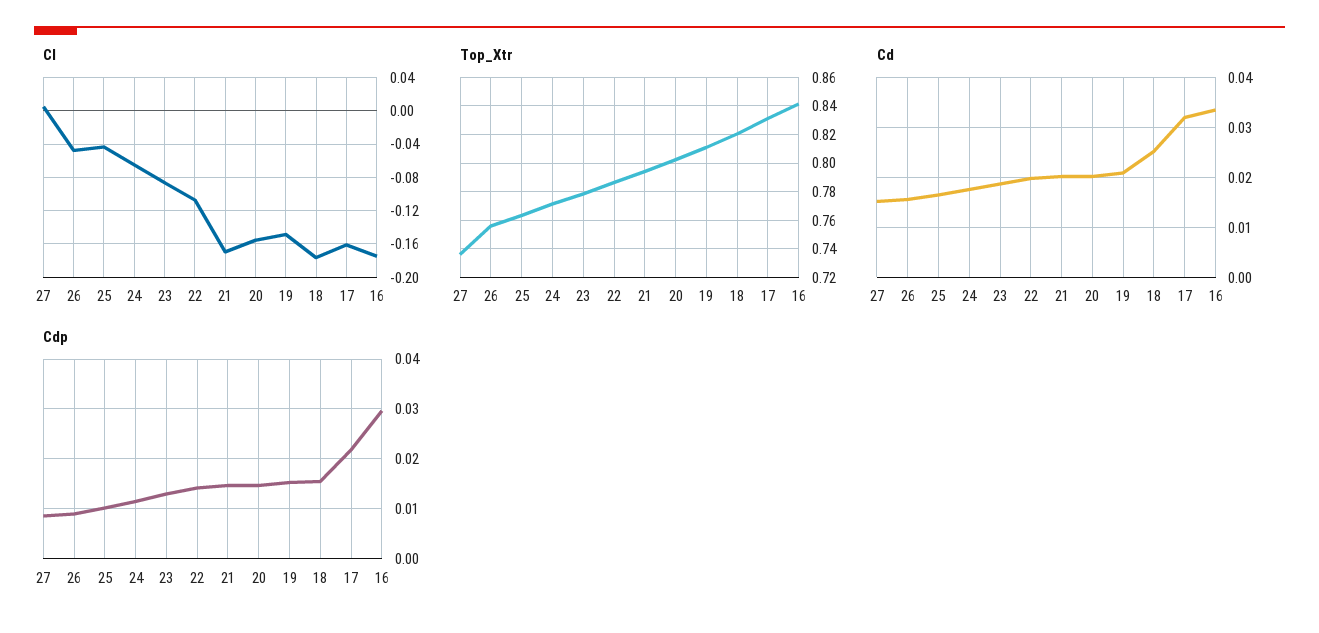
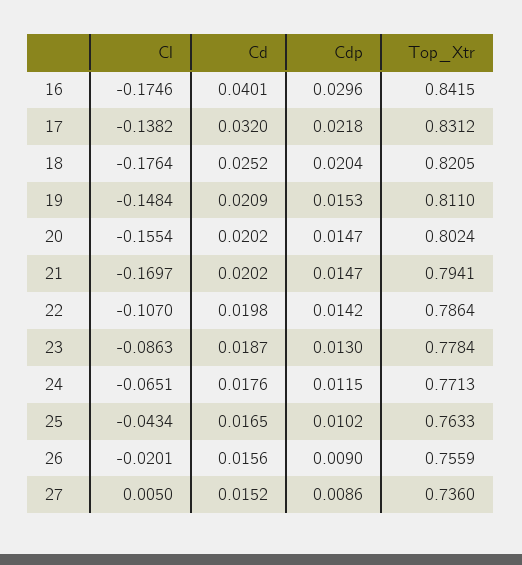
Cl, 26: -0.05 -> -0.0201
Cl, 17: -0.16 -> -0.1382
Cd, 16: 0.034 -> 0.0401
Cdp, 18: 0.016 -> 0.0204

